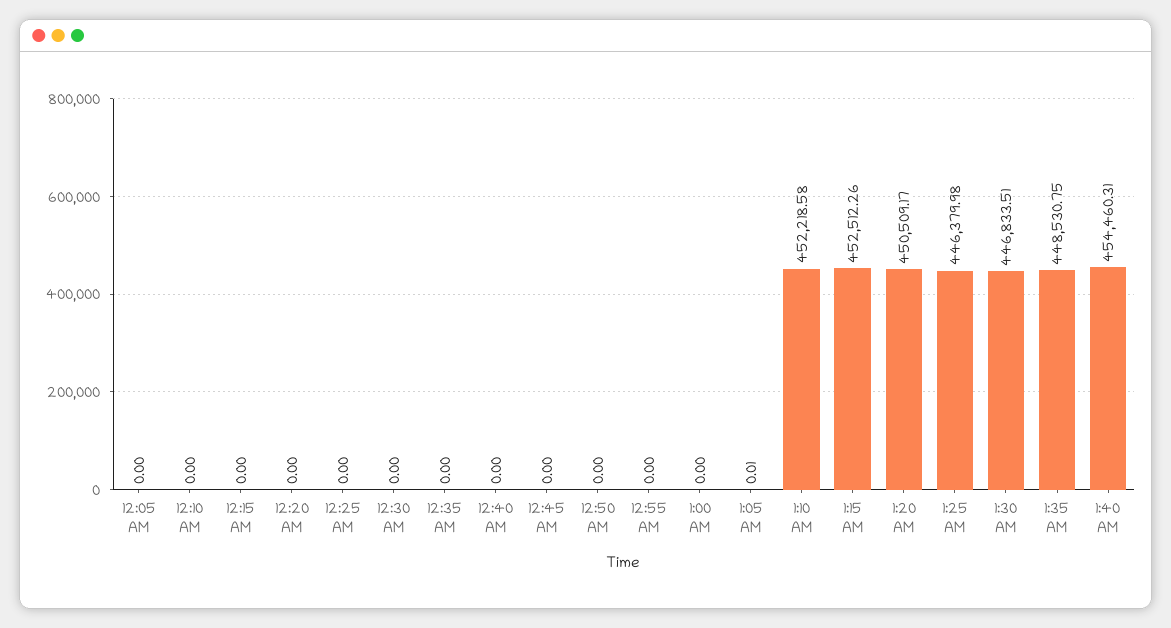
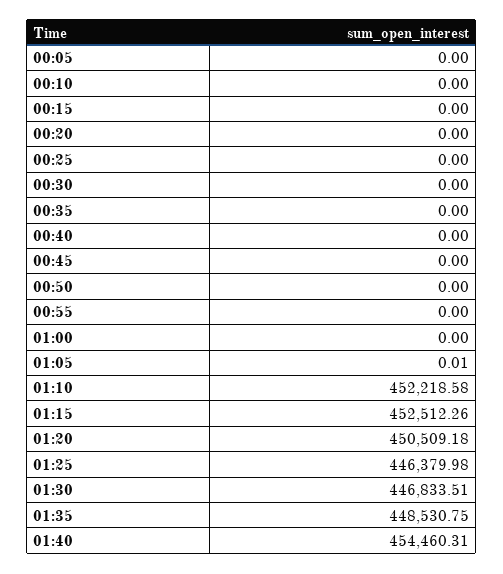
1:20 AM: 450509.17 -> 450509.18

